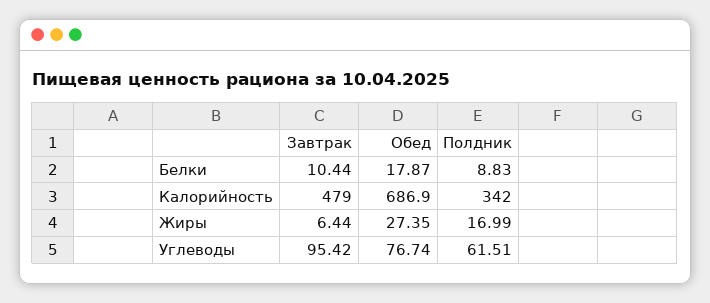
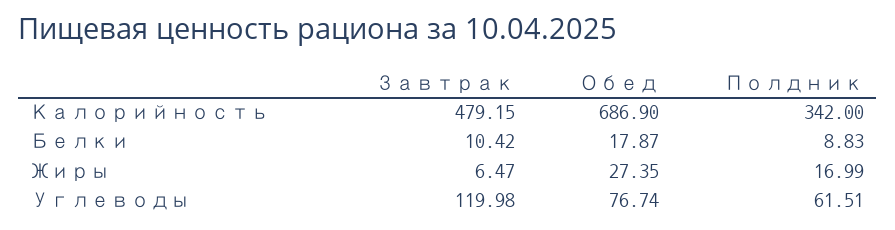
Завтрак, Белки: 10.44 -> 10.42
Завтрак, Калорийность: 479 -> 479.15
Завтрак, Жиры: 6.44 -> 6.47
Завтрак, Углеводы: 95.42 -> 119.98

